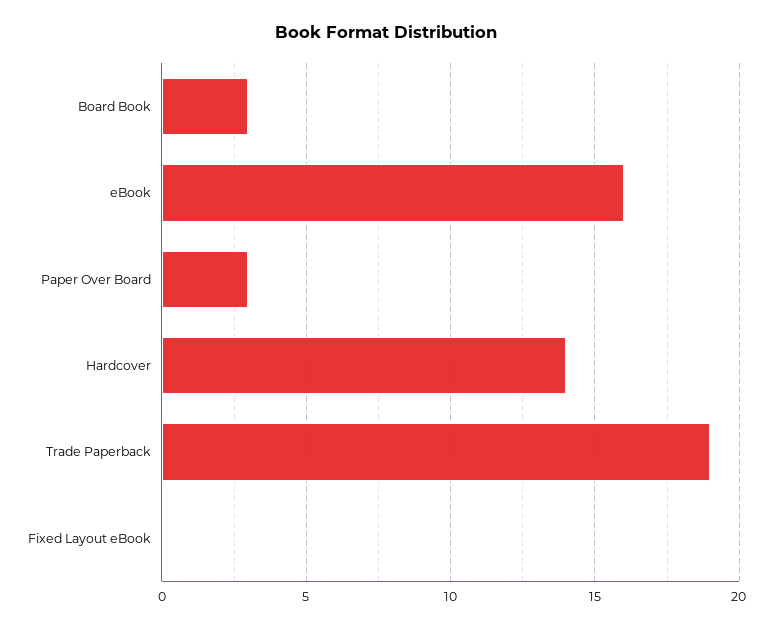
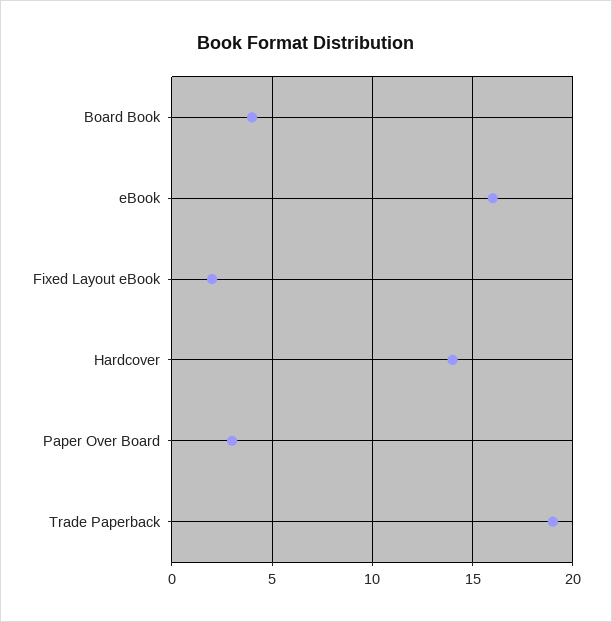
Board Book: 3 -> 4
Fixed Layout eBook: 0 -> 2

